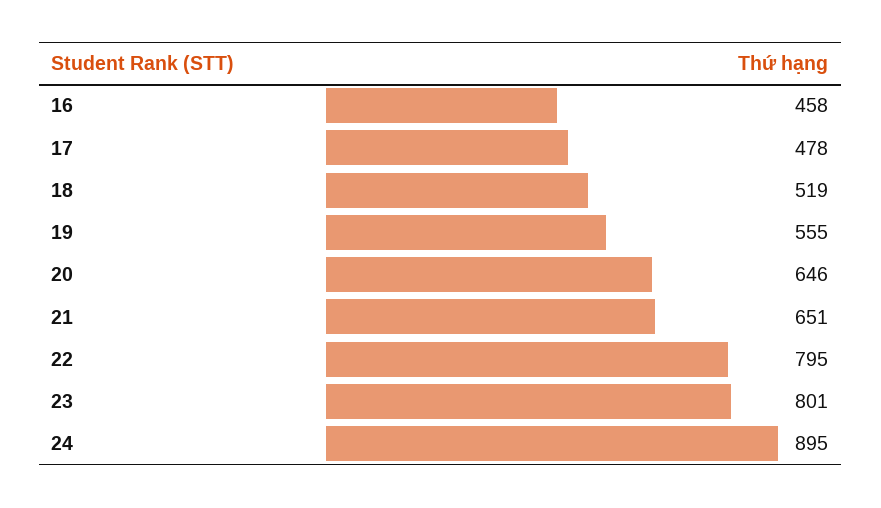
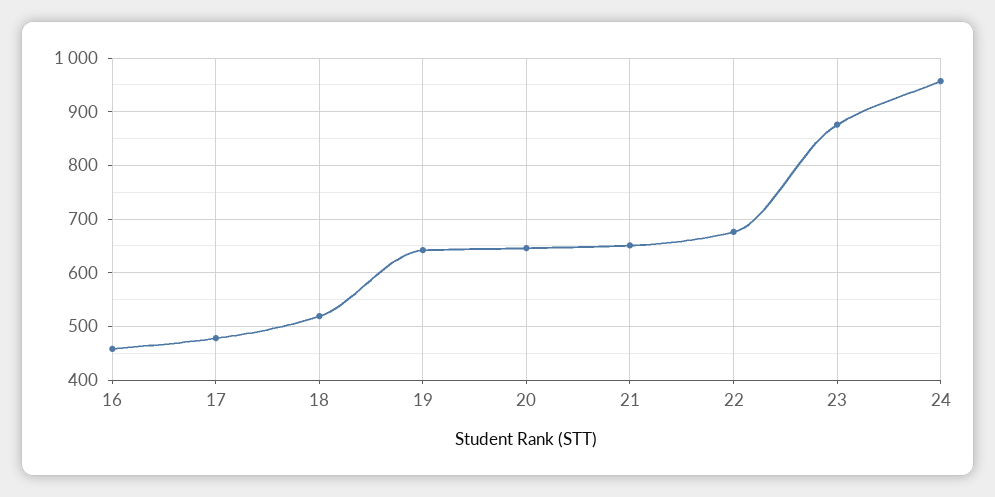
19: 555 -> 640
22: 795 -> 680
23: 801 -> 880
24: 895 -> 960

